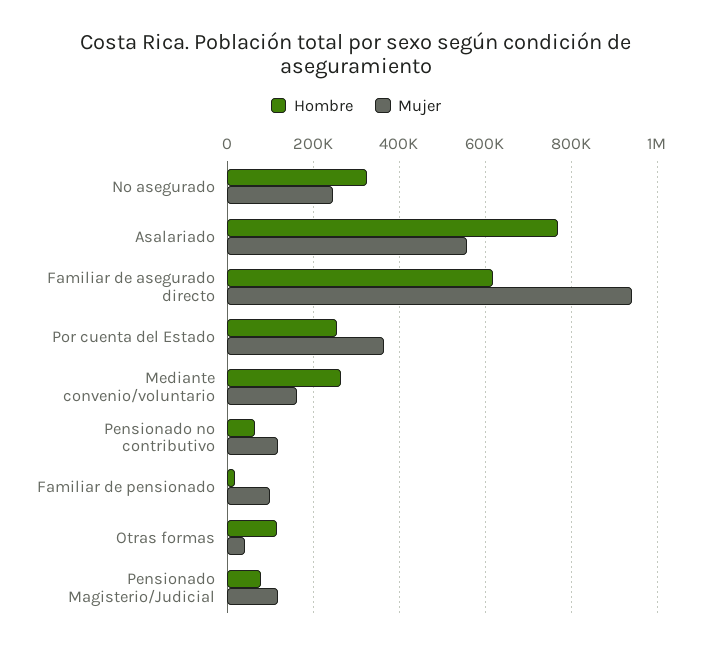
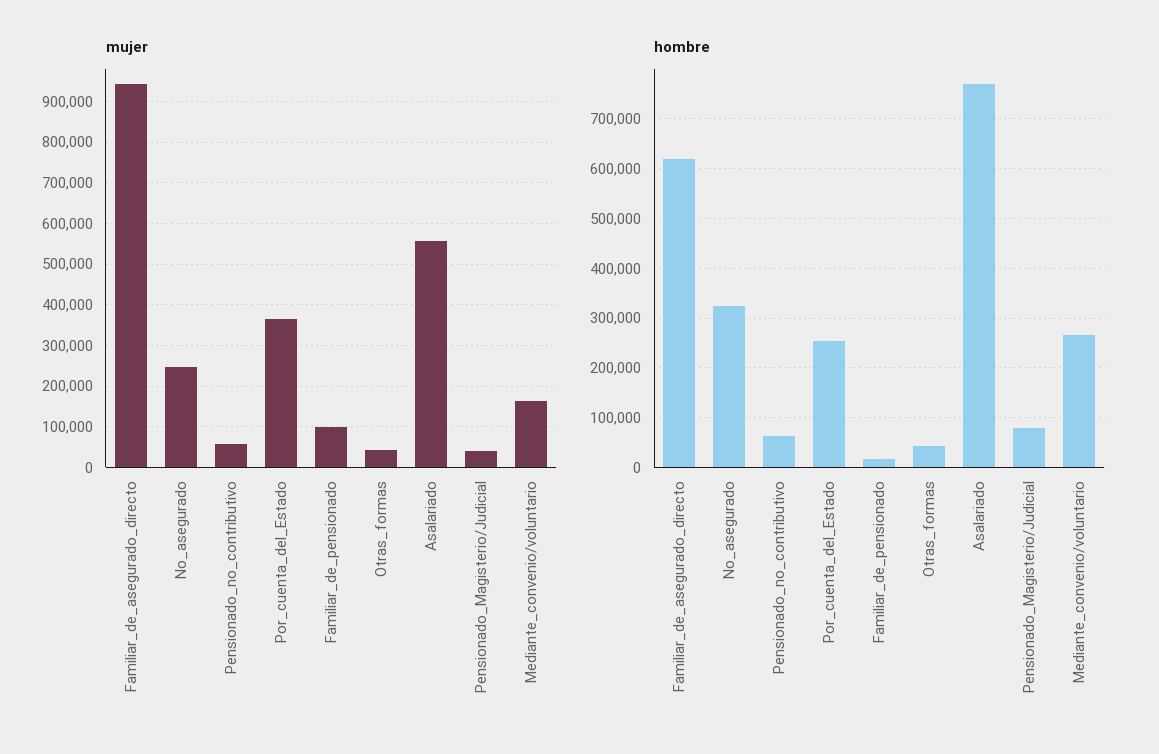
Mujer, Pensionado no contributivo: 120000 -> 60000
Hombre, Otras formas: 120000 -> 40000
Mujer, Pensionado Magisterio/Judicial: 120000 -> 40000

